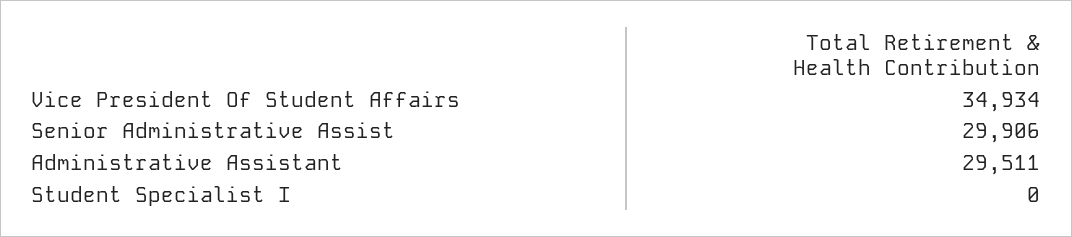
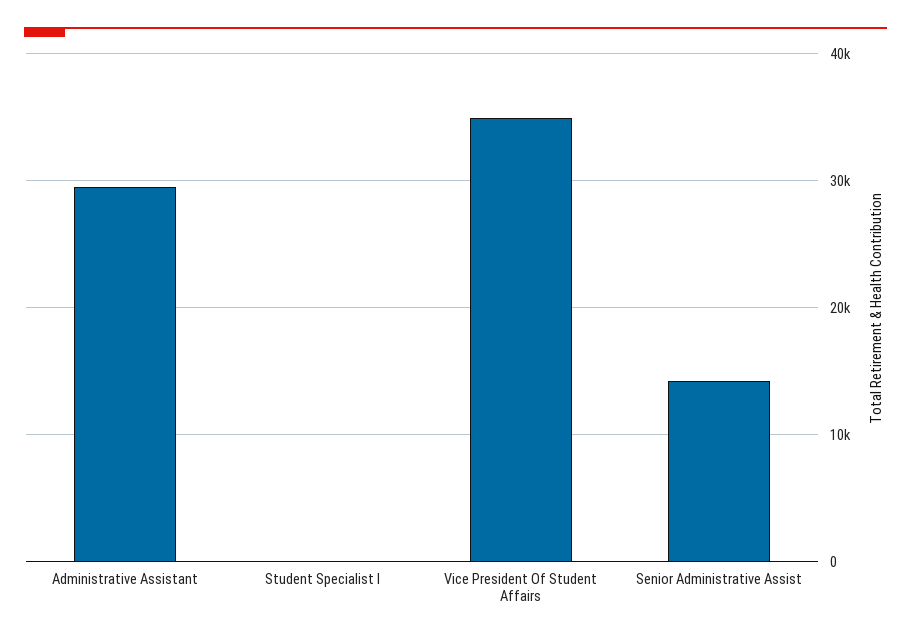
Senior Administrative Assist: 29906 -> 14000

